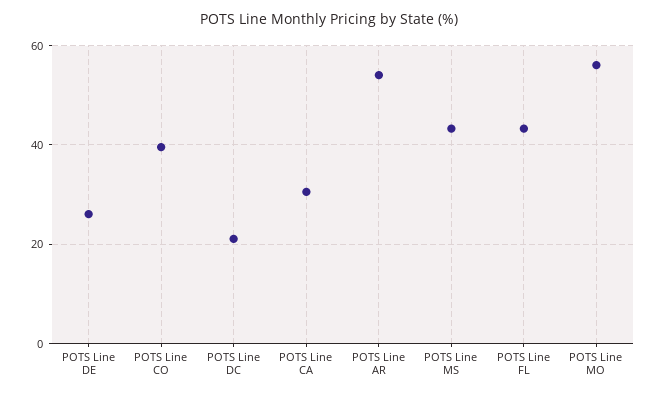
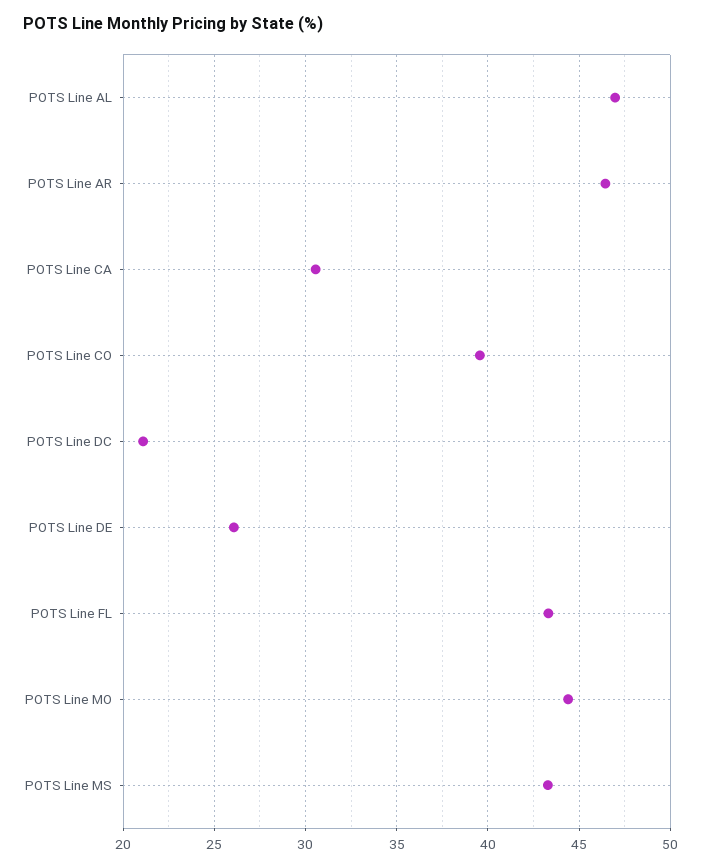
POTS Line AR: 54 -> 46.5
POTS Line MO: 56 -> 44.5
POTS Line AL: none -> 47

